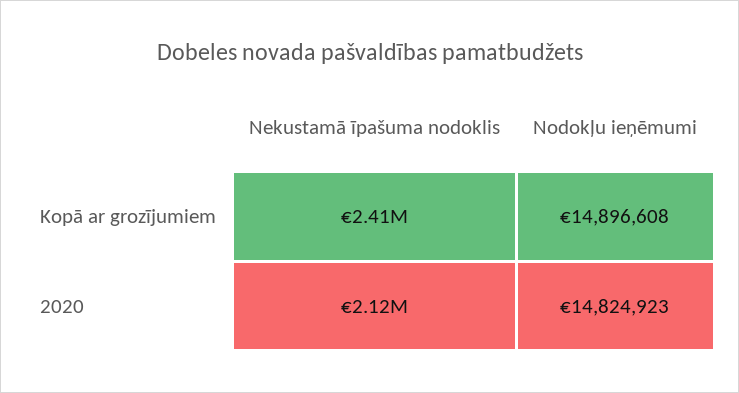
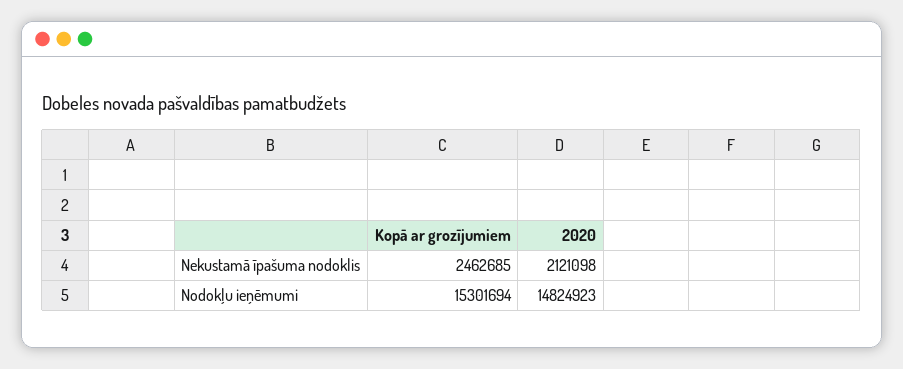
Nekustamā īpašuma nodoklis, Kopā ar grozījumiem: 2410000 -> 2462685
Nodokļu ieņēmumi, Kopā ar grozījumiem: 14896608 -> 15301694

